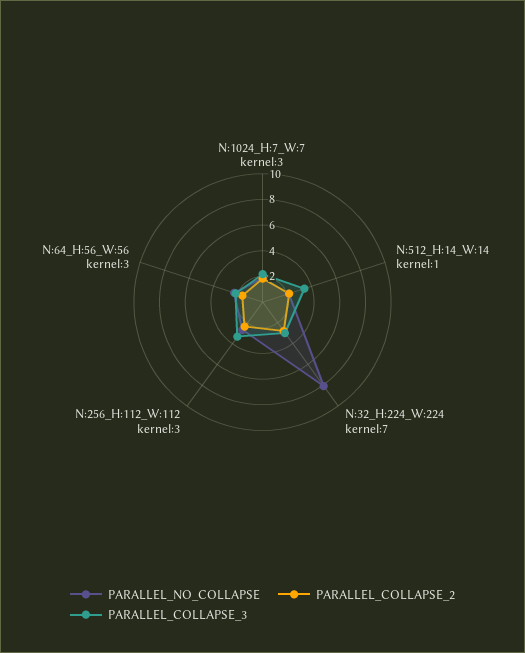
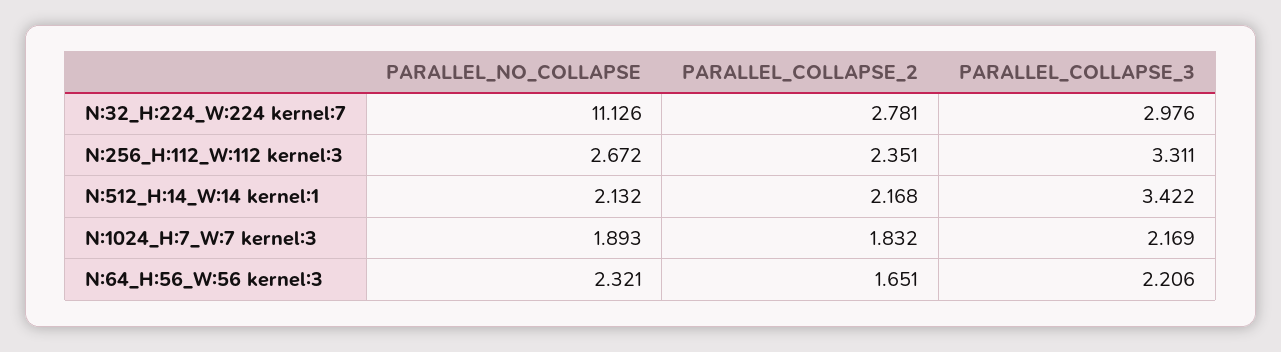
PARALLEL_NO_COLLAPSE, N:32_H:224_W:224 kernel:7: 8 -> 11.126

